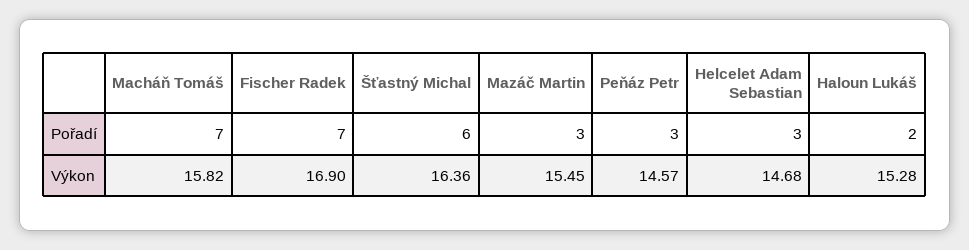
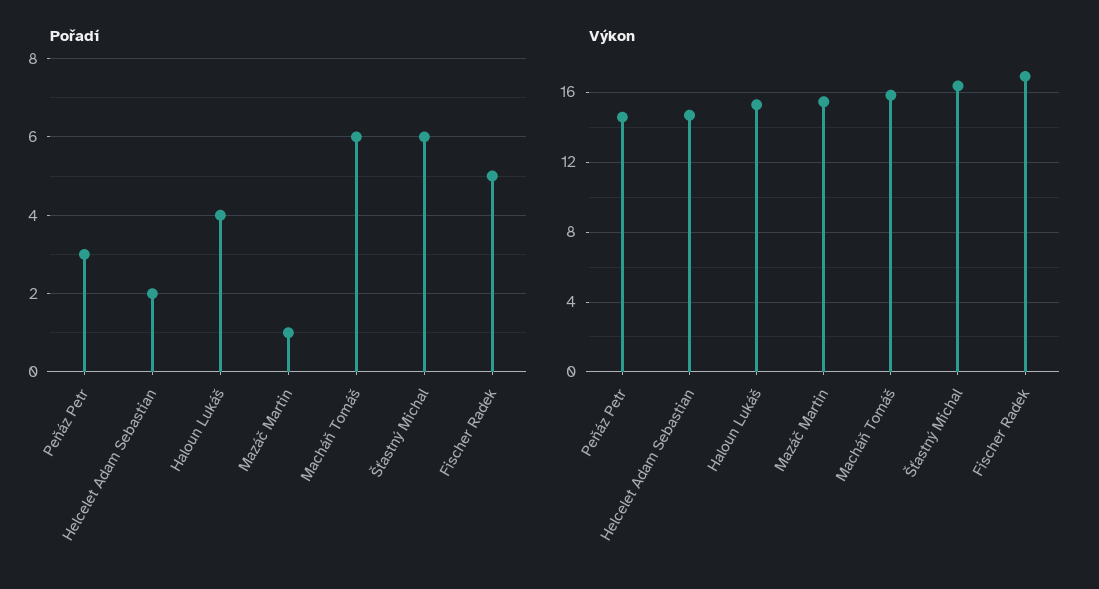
Pořadí, Macháň Tomáš: 7 -> 6
Pořadí, Fischer Radek: 7 -> 5
Pořadí, Mazáč Martin: 3 -> 1
Pořadí, Helcelet Adam Sebastian: 3 -> 2
Pořadí, Haloun Lukáš: 2 -> 4

